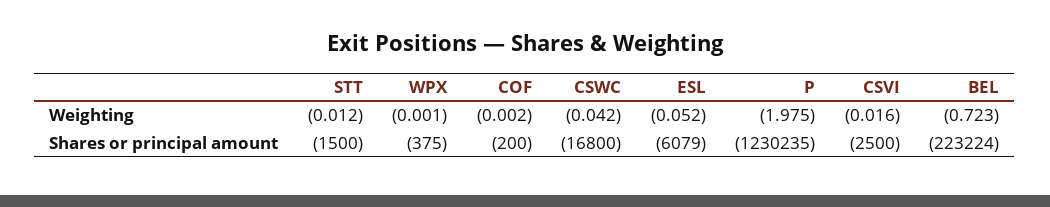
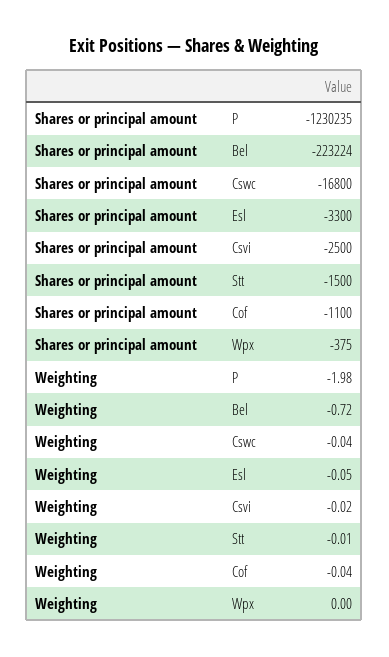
COF, Weighting: -0.002 -> -0.04
COF, Shares or principal amount: -200 -> -1100
ESL, Shares or principal amount: -6079 -> -3300

